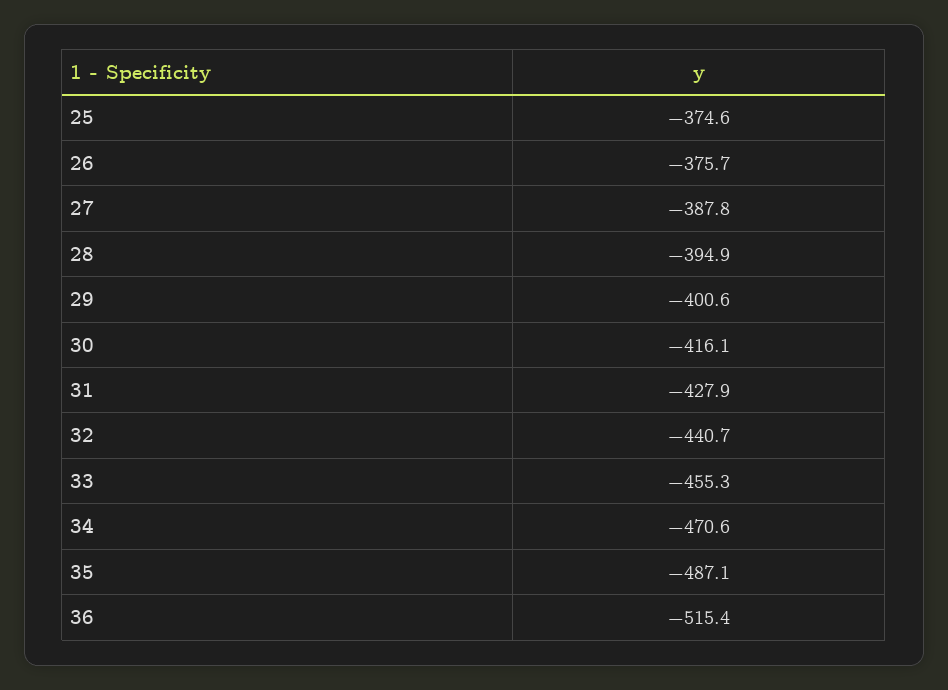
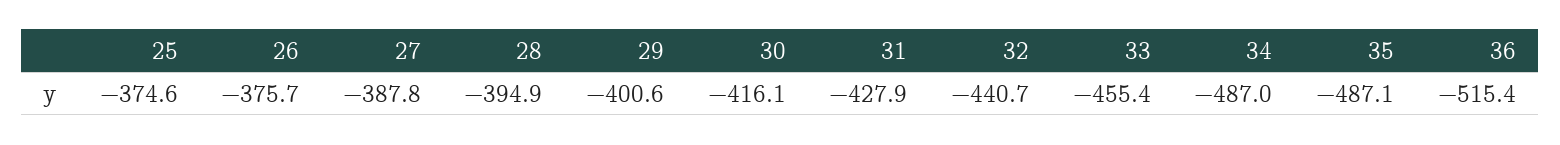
33: -455.3 -> -455.4
34: -470.6 -> -487

